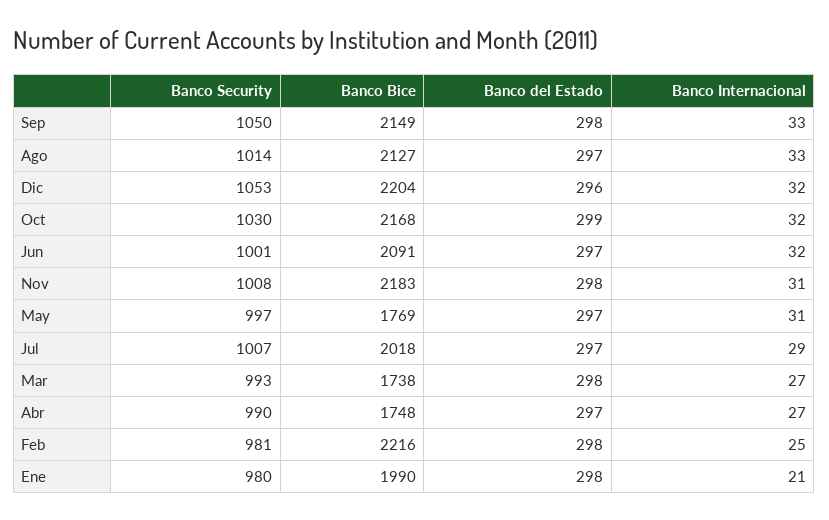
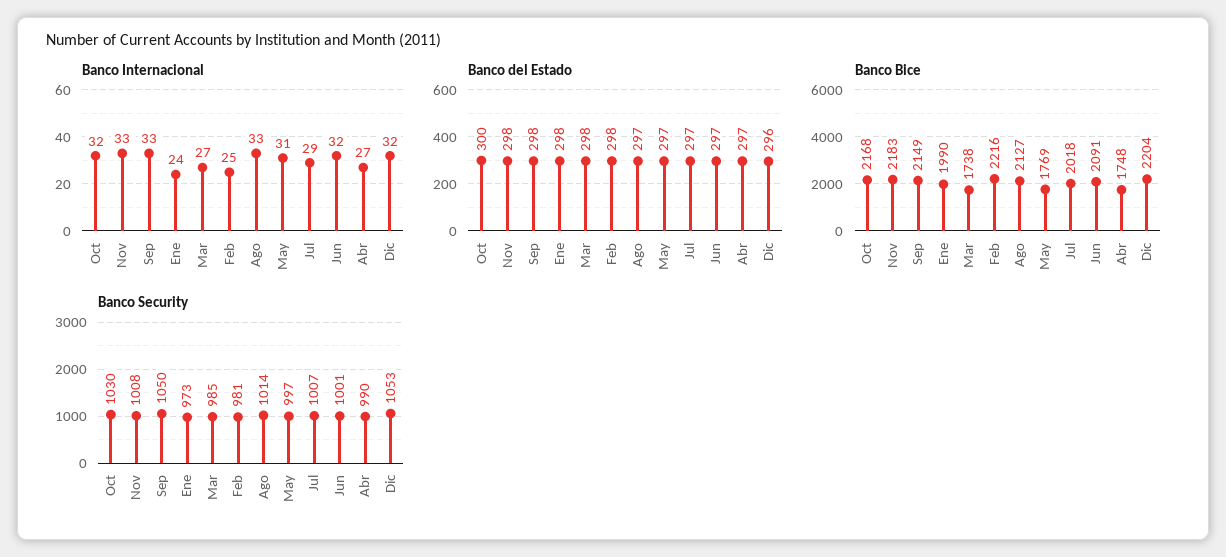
Banco del Estado, Oct: 299 -> 300
Banco Internacional, Nov: 31 -> 33
Banco Security, Mar: 993 -> 985
Banco Security, Ene: 980 -> 973
Banco Internacional, Ene: 21 -> 24

